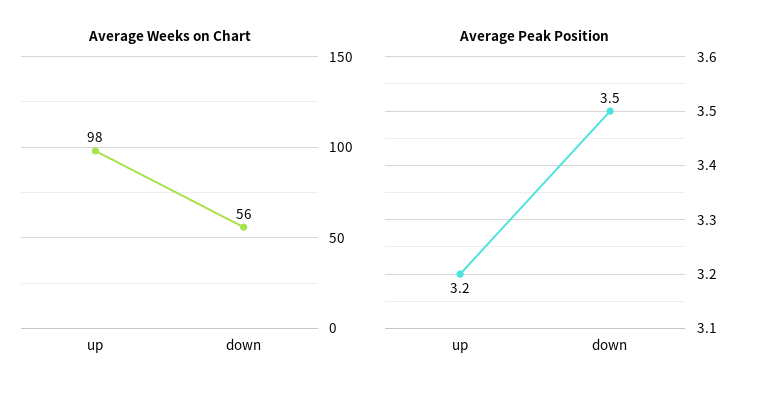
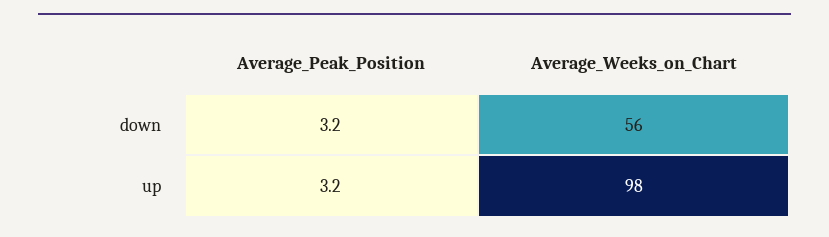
Average Peak Position, down: 3.5 -> 3.2

